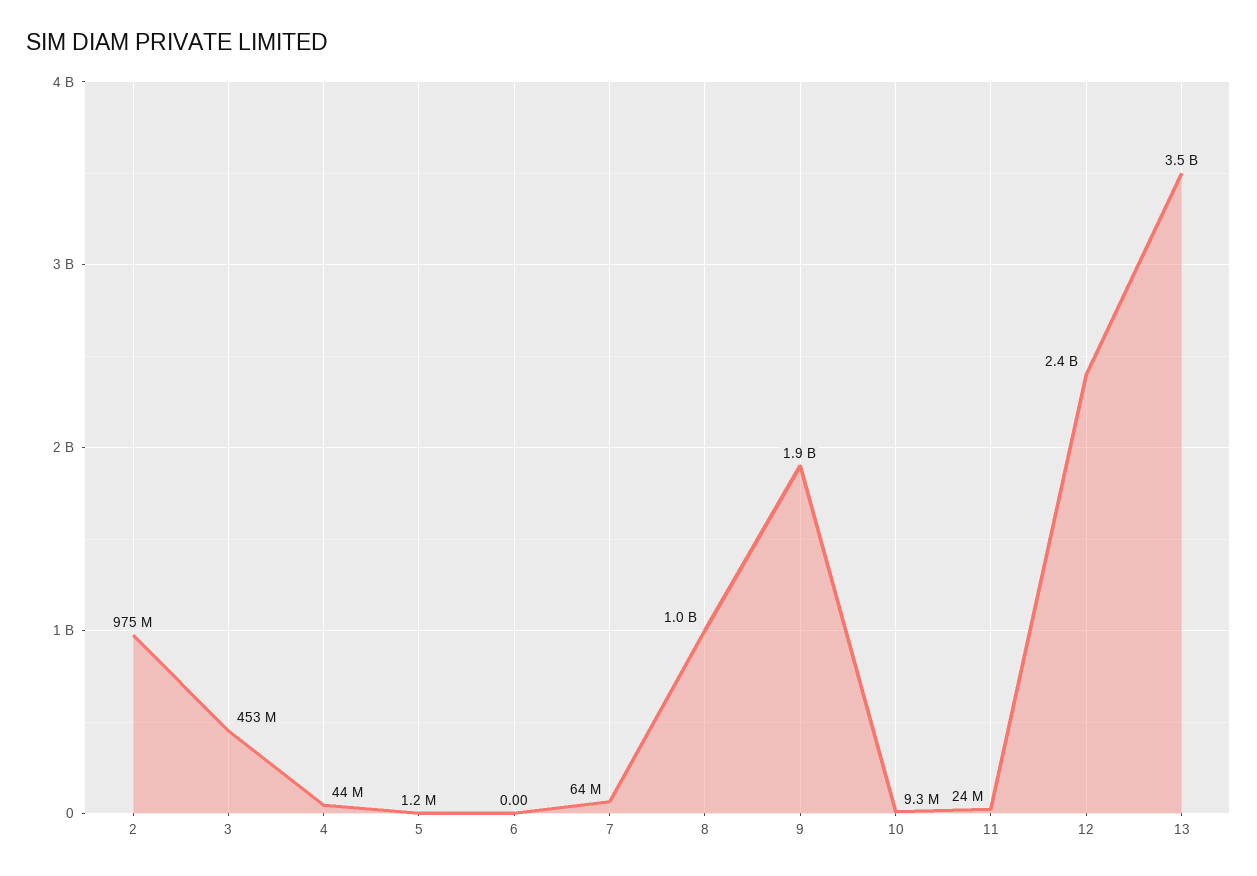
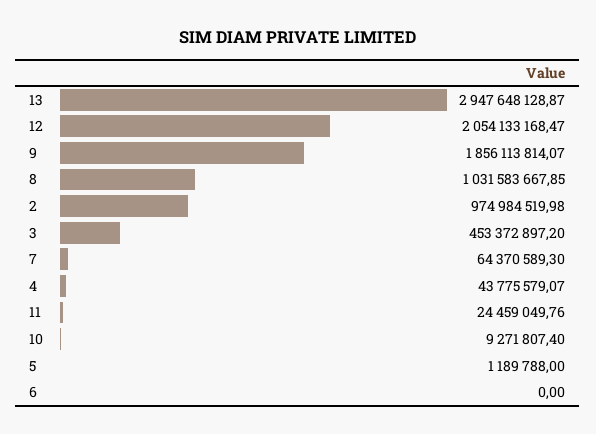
12: 2400000000 -> 2054133168.47
13: 3500000000 -> 2947648128.87

